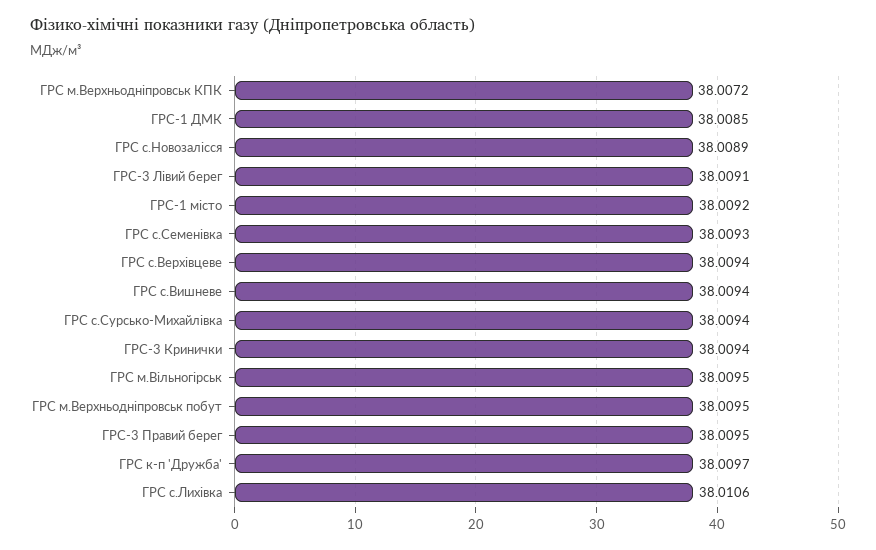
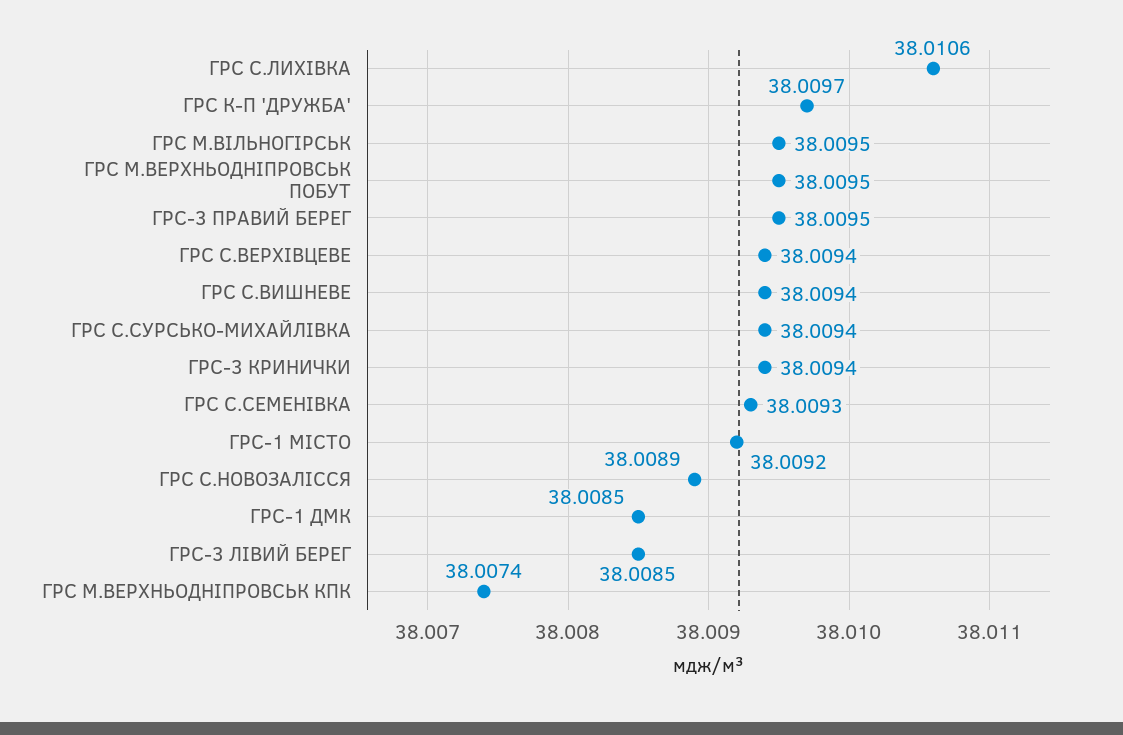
ГРС м.Верхньодніпровськ КПК: 38.0072 -> 38.0074
ГРС-3 Лівий берег: 38.0091 -> 38.0085

